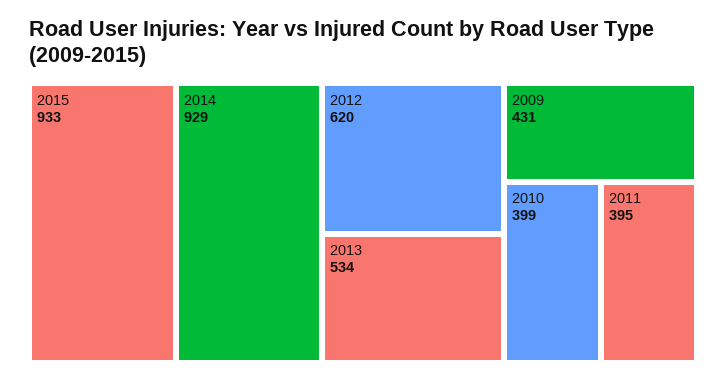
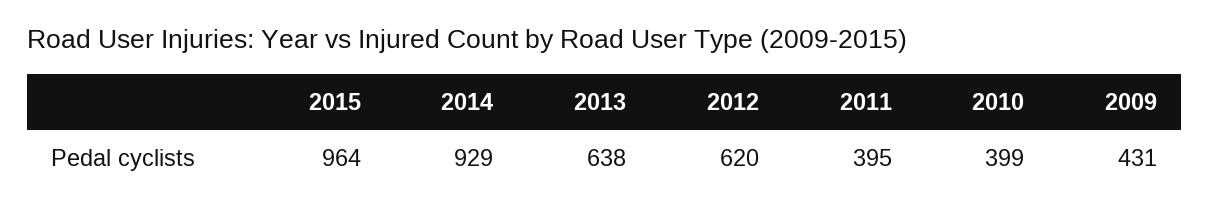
2015: 933 -> 964
2013: 534 -> 638

